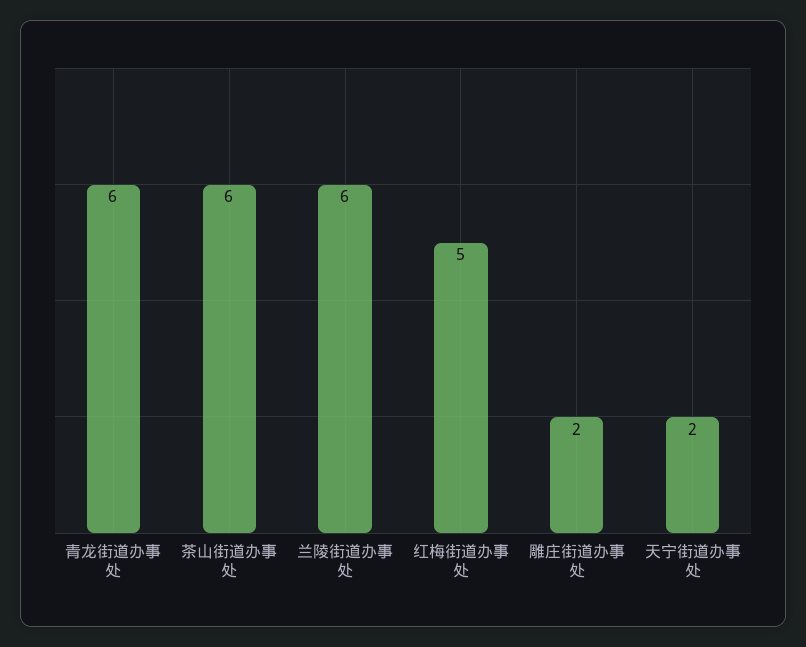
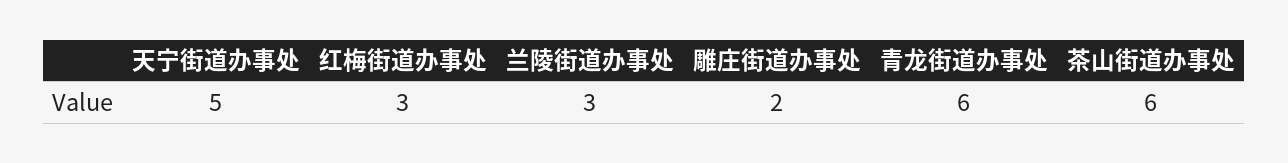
兰陵街道办事处: 6 -> 3
红梅街道办事处: 5 -> 3
天宁街道办事处: 2 -> 5

